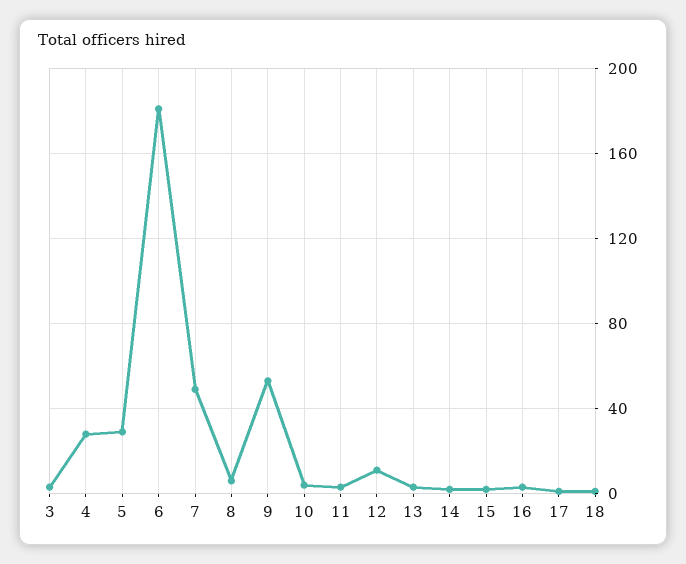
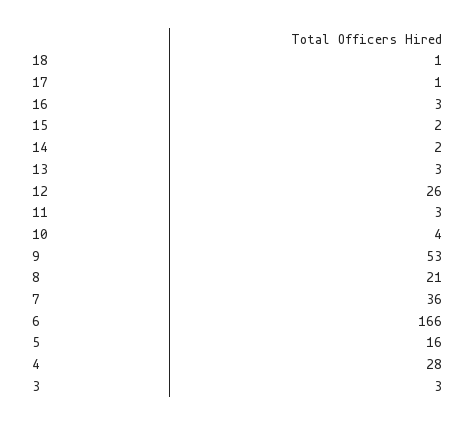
5: 30 -> 16
6: 180 -> 166
7: 50 -> 36
8: 5 -> 21
12: 10 -> 26

